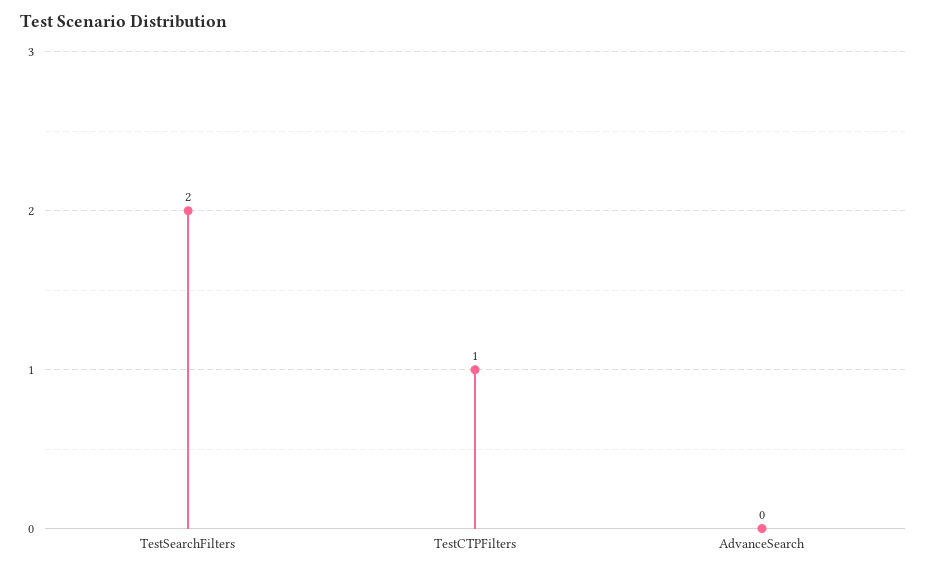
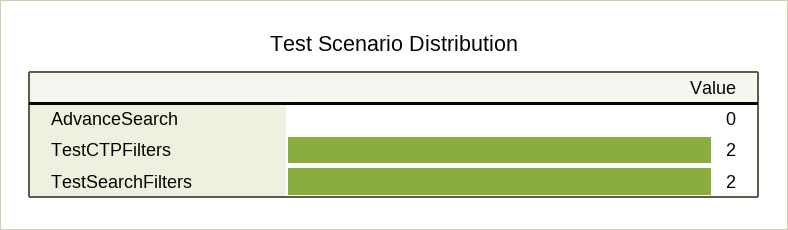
TestCTPFilters: 1 -> 2

